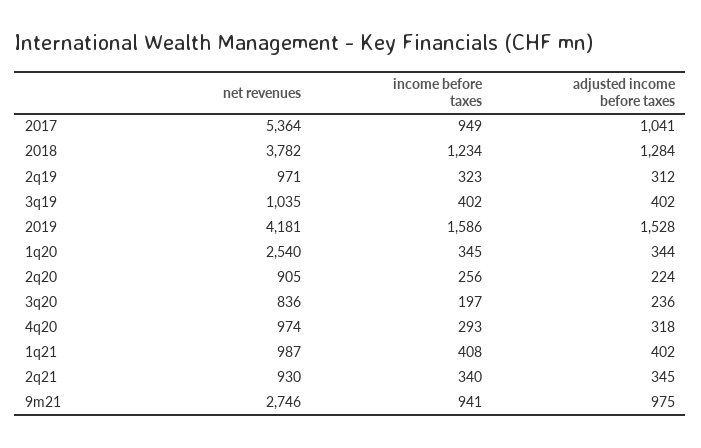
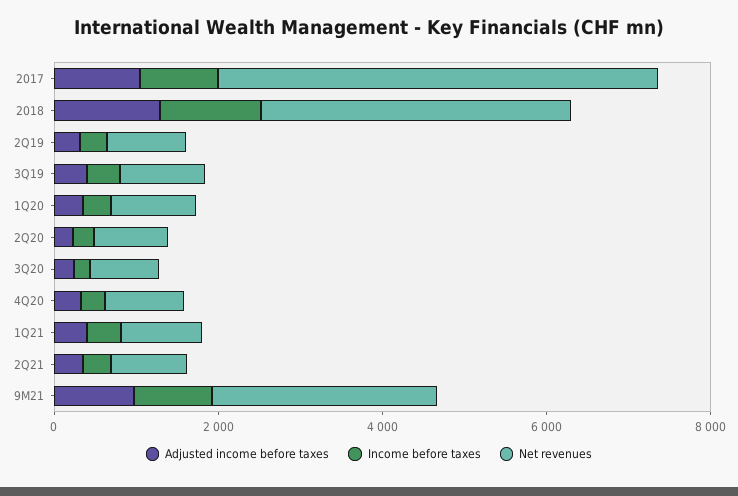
net revenues, 2019: 4181 -> none
income before taxes, 2019: 1586 -> none
adjusted income before taxes, 2019: 1528 -> none
net revenues, 1q20: 2540 -> 1000

